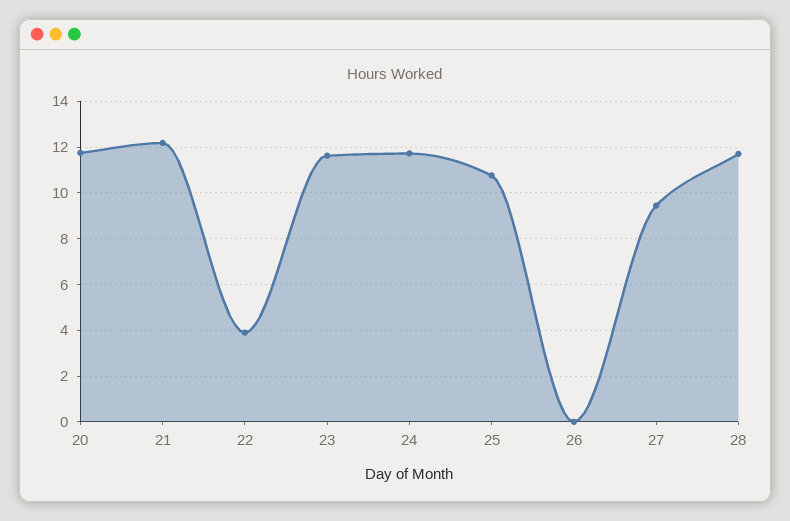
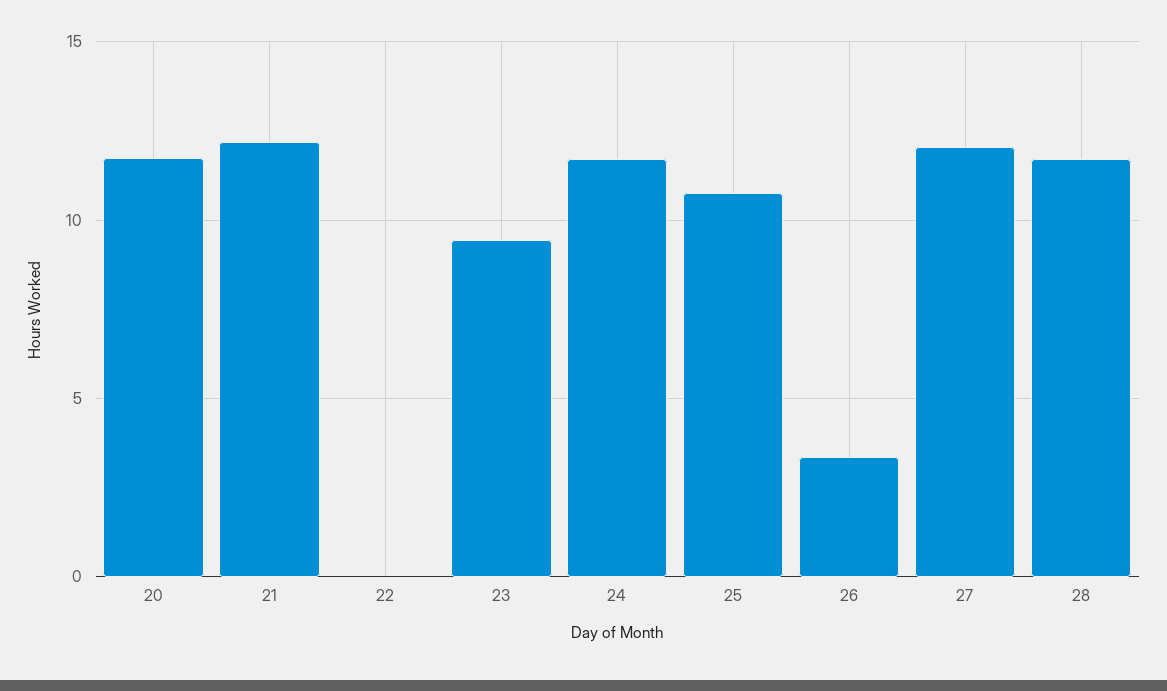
22: 4 -> 0
23: 11.5 -> 9.5
26: 0 -> 3.5
27: 9.5 -> 12

